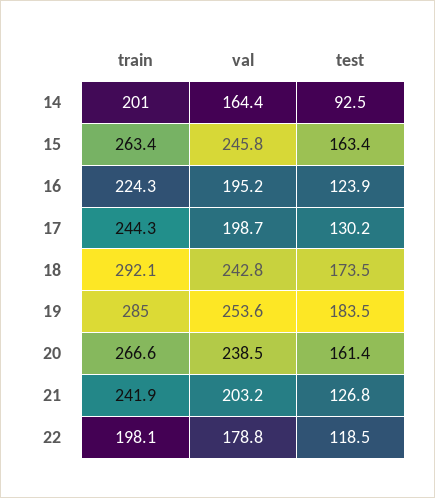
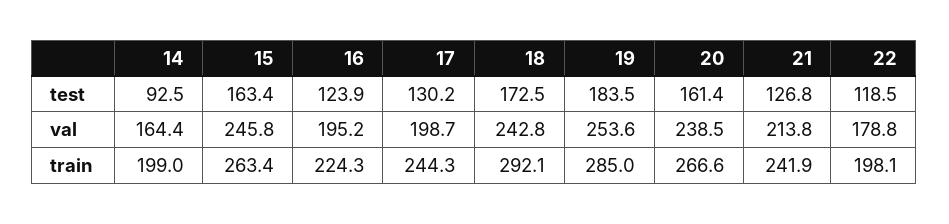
train, 14: 201 -> 199
test, 18: 173.5 -> 172.5
val, 21: 203.2 -> 213.8

